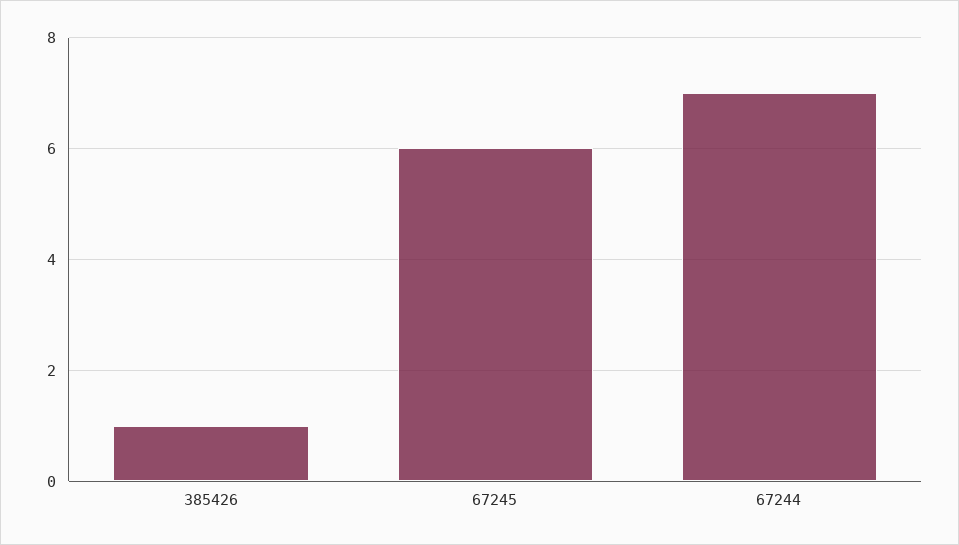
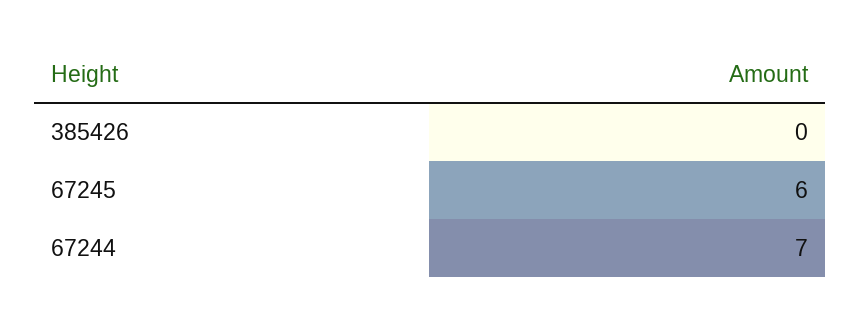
385426: 1 -> 0

